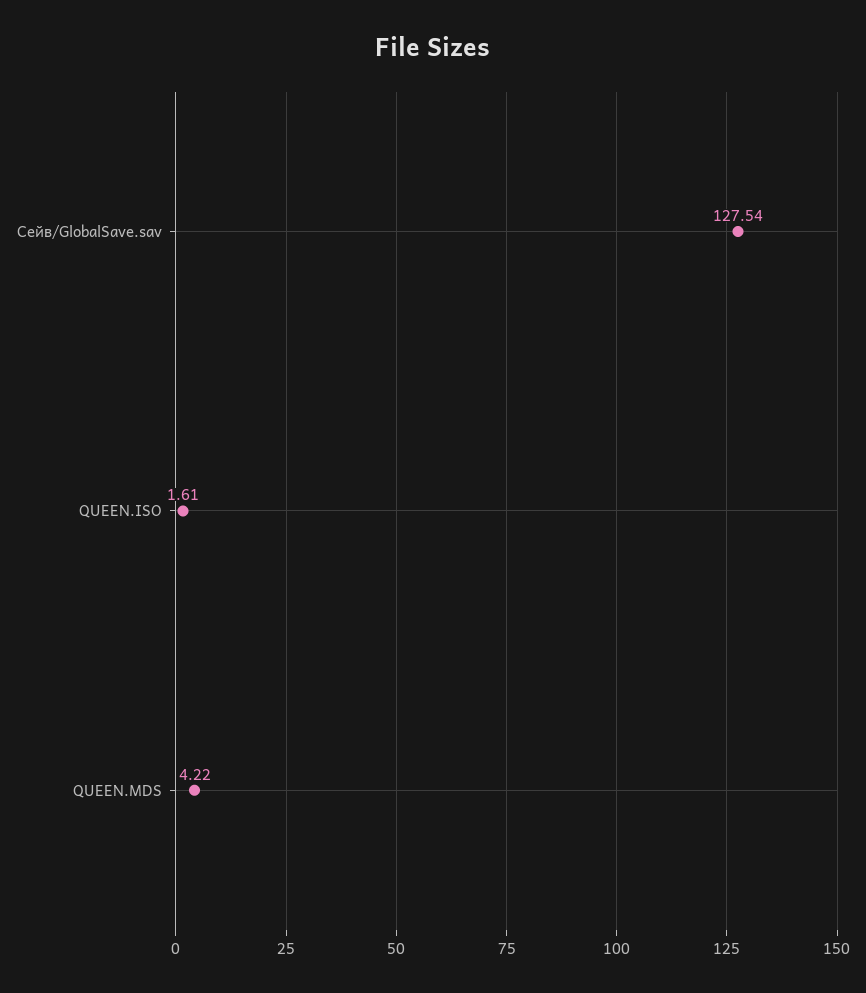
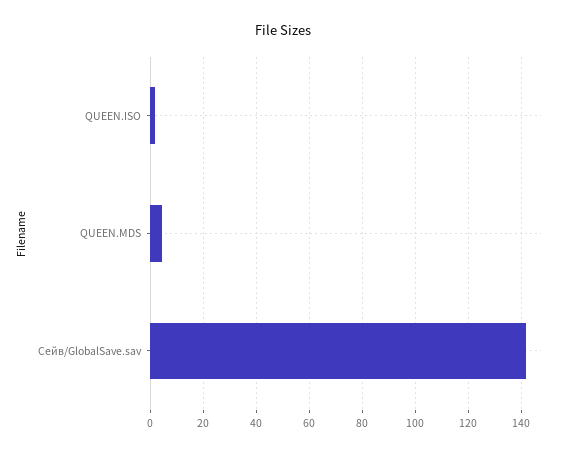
Сейв/GlobalSave.sav: 127.54 -> 142.5

